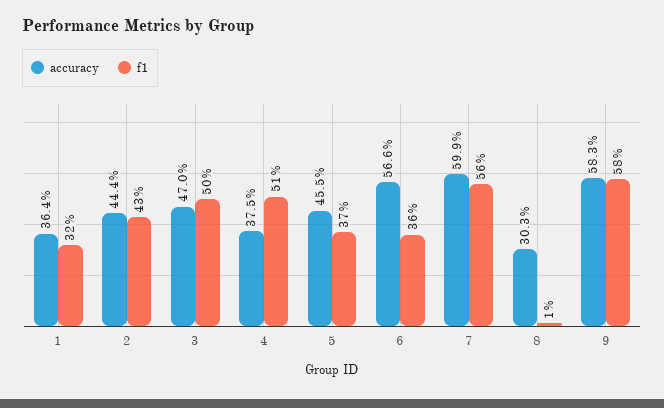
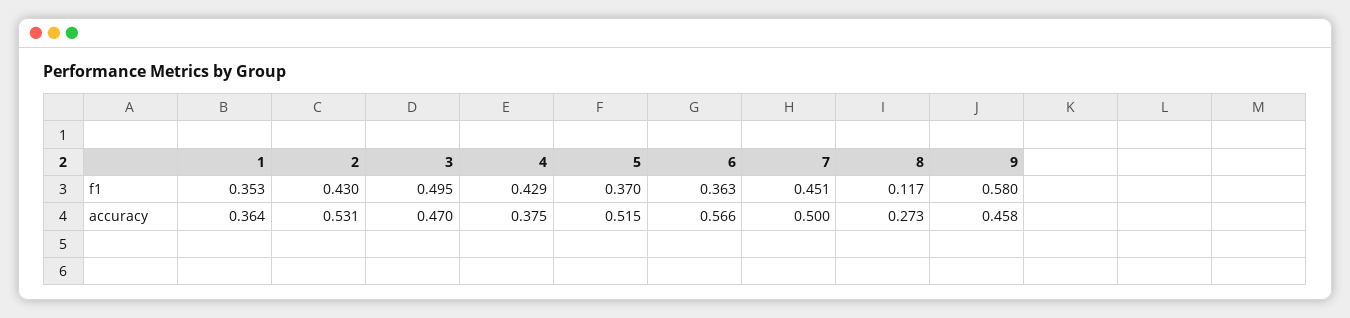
f1, 1: 0.32 -> 0.353
accuracy, 2: 0.444 -> 0.531
f1, 4: 0.51 -> 0.429
accuracy, 5: 0.455 -> 0.515
accuracy, 7: 0.599 -> 0.5
f1, 7: 0.56 -> 0.451
accuracy, 8: 0.303 -> 0.273
f1, 8: 0.01 -> 0.117
accuracy, 9: 0.583 -> 0.458

